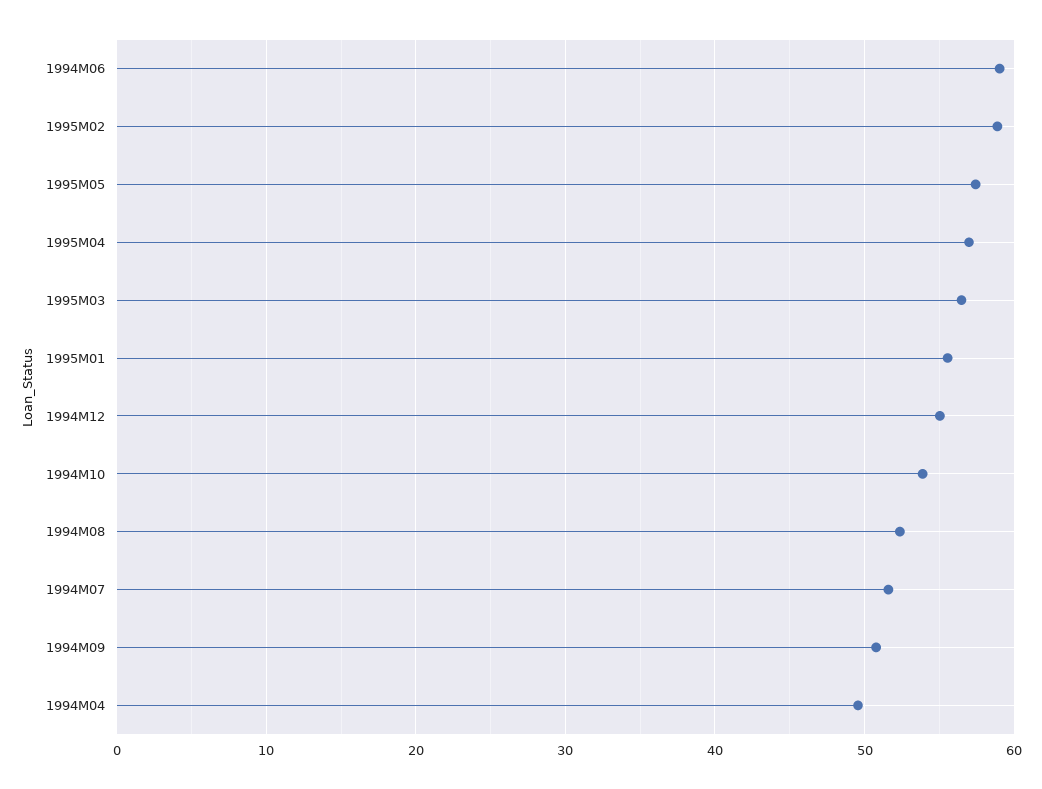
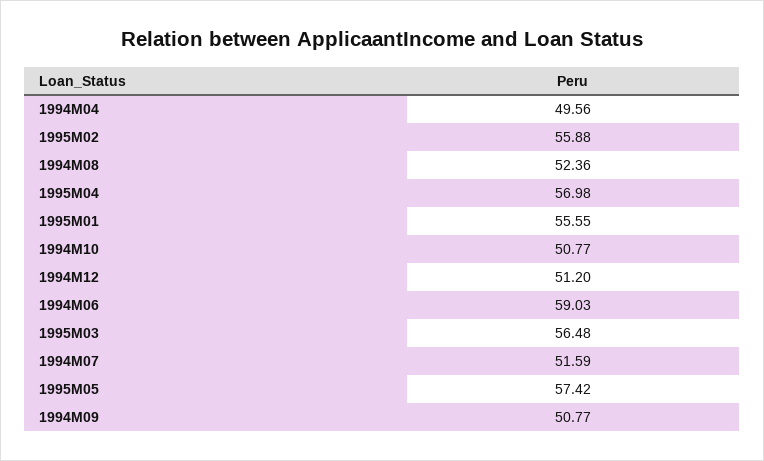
1995M02: 59 -> 55.88
1994M12: 55 -> 51.2
1994M10: 54 -> 50.77

